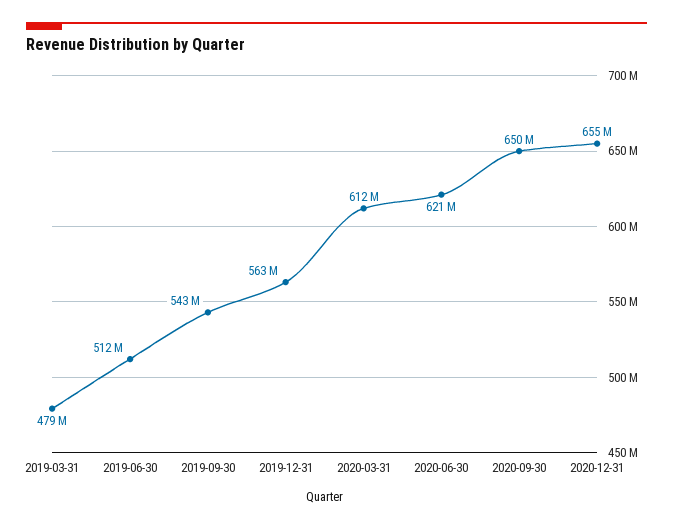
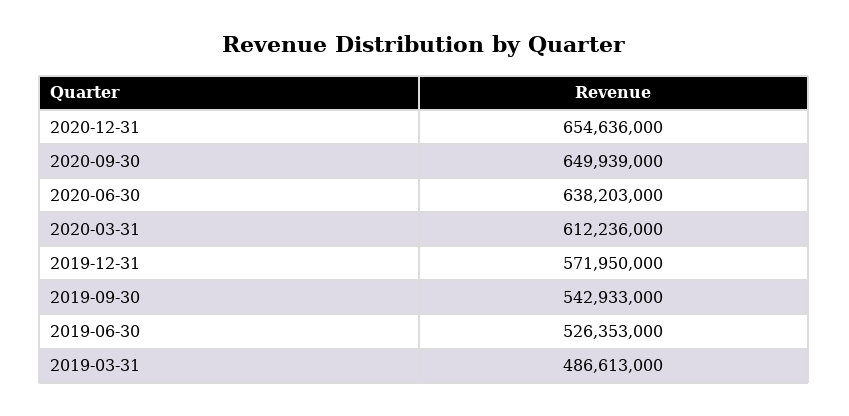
2019-03-31: 479000000 -> 486613000
2019-06-30: 512000000 -> 526353000
2019-12-31: 563000000 -> 571950000
2020-06-30: 621000000 -> 638203000

